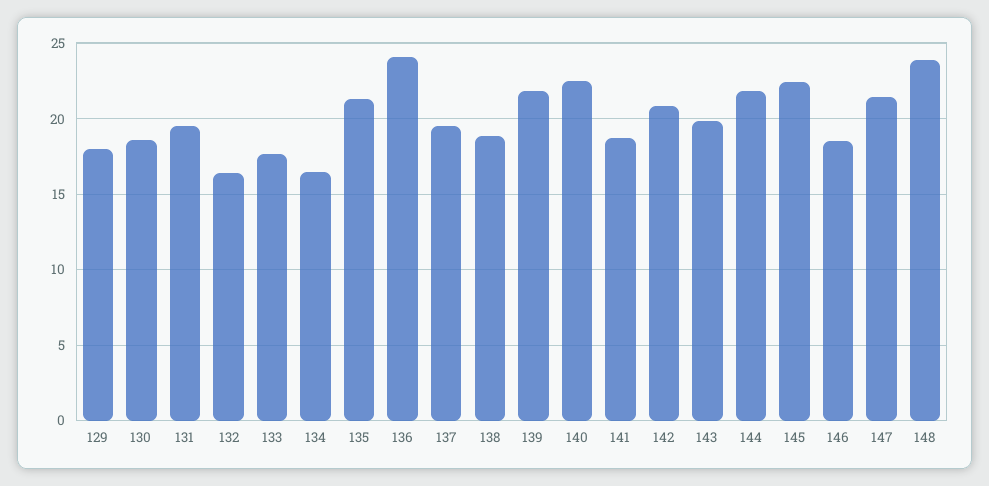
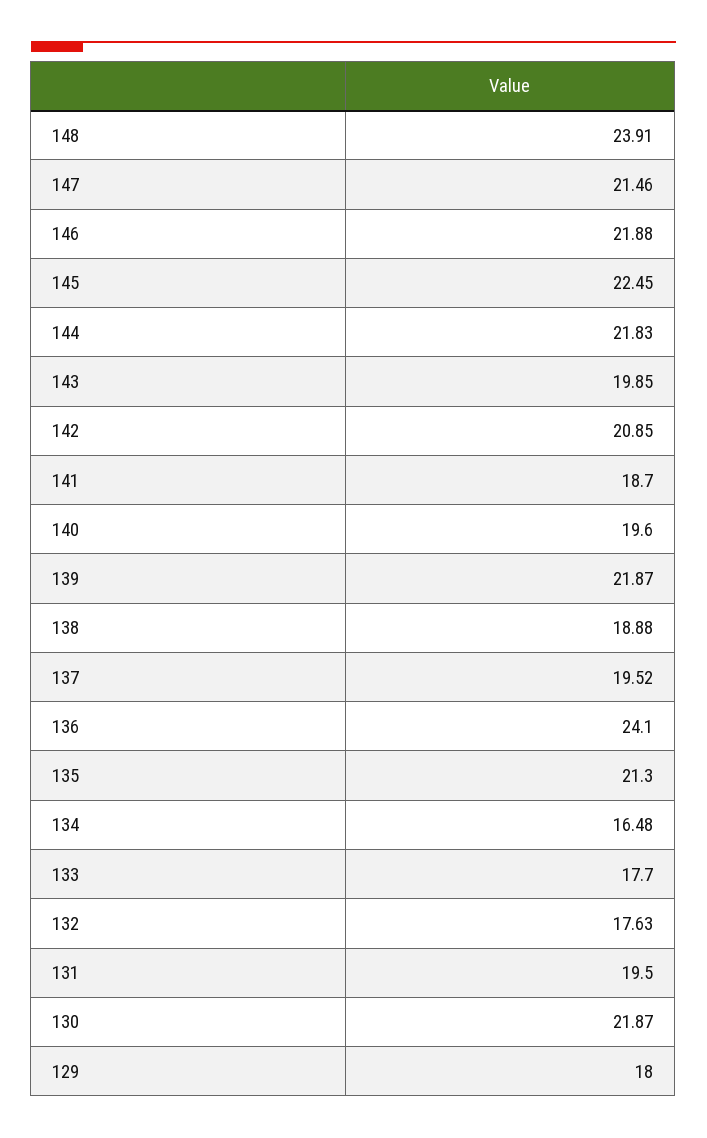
130: 18.5 -> 21.87
132: 16.5 -> 17.63
140: 22.5 -> 19.6
146: 18.5 -> 21.88

